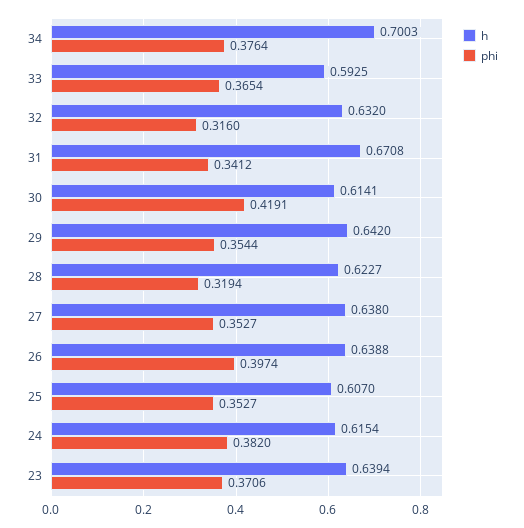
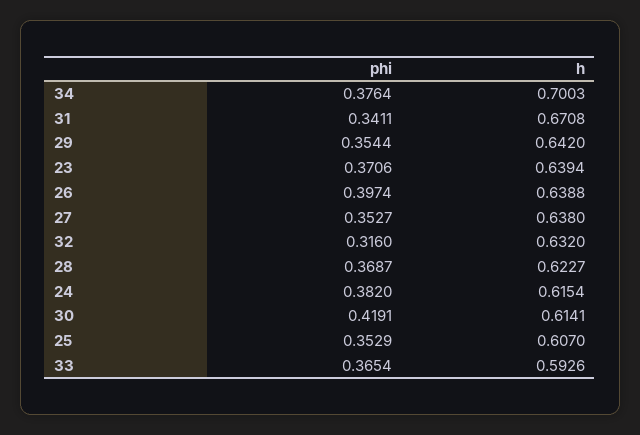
h, 33: 0.5925 -> 0.5926
phi, 31: 0.3412 -> 0.3411
phi, 28: 0.3194 -> 0.3687
phi, 25: 0.3527 -> 0.3529

